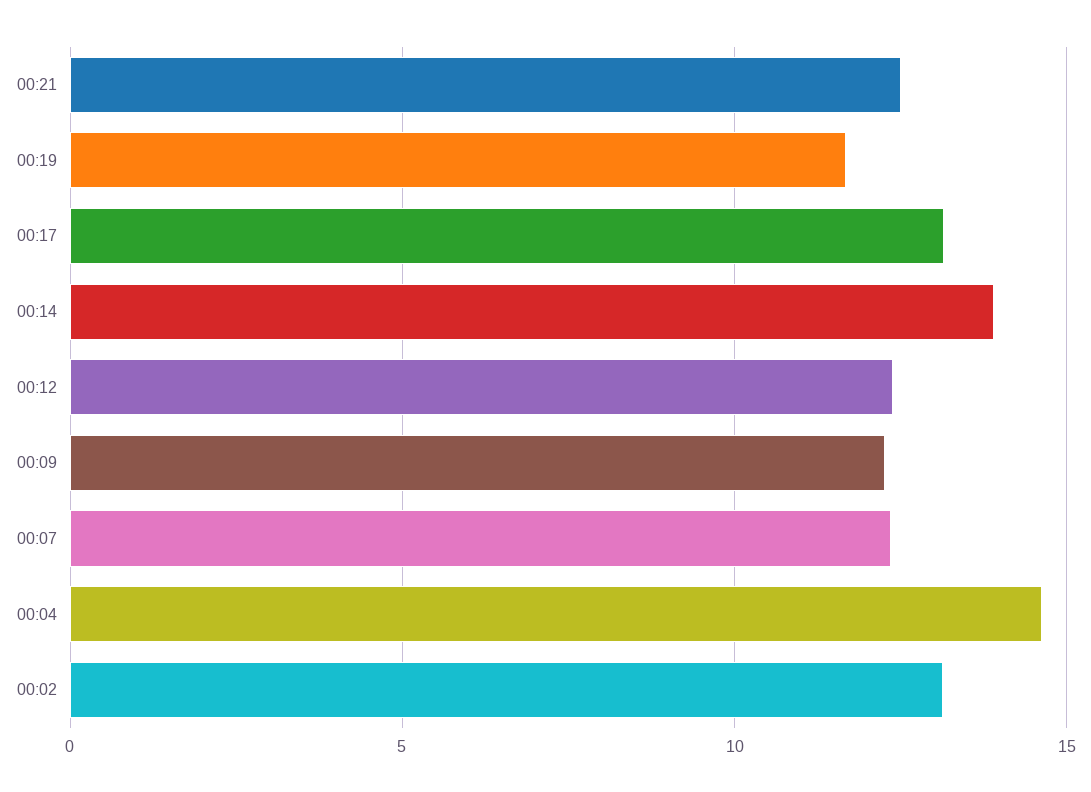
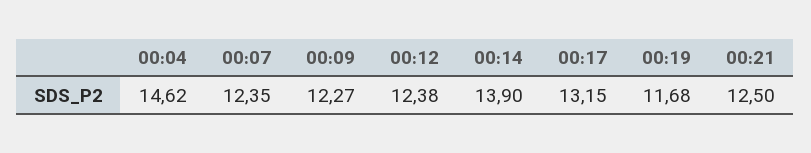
00:02: 13 -> none

